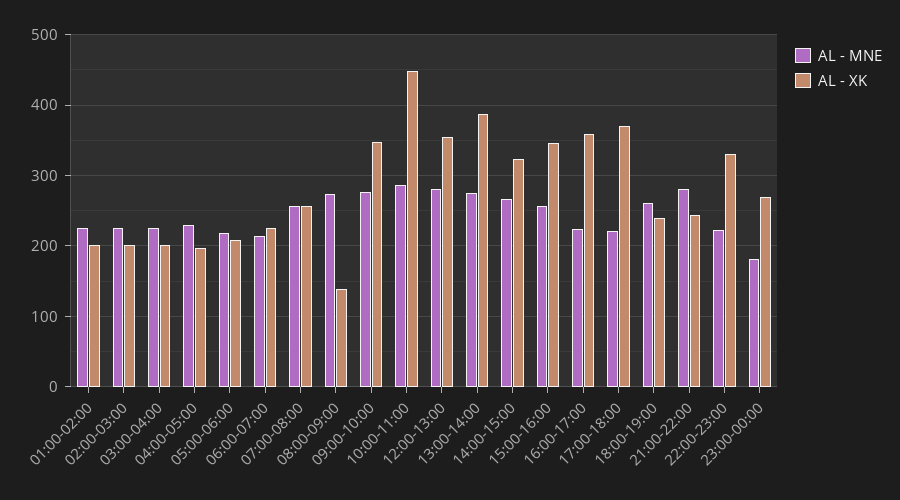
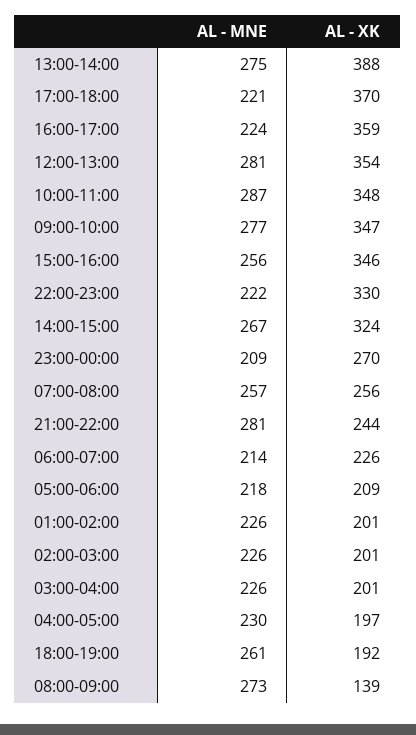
AL - XK, 10:00-11:00: 450 -> 348
AL - XK, 18:00-19:00: 240 -> 192
AL - MNE, 23:00-00:00: 180 -> 209

